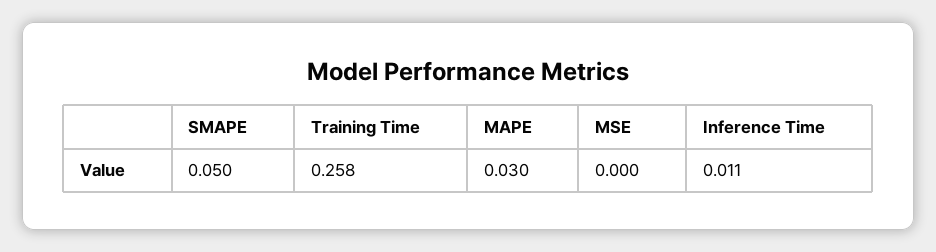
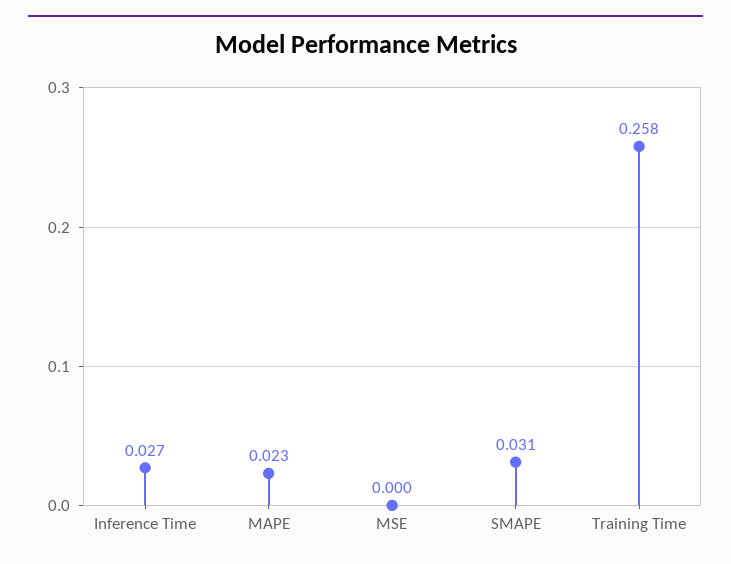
SMAPE: 0.05 -> 0.031
MAPE: 0.03 -> 0.023
Inference Time: 0.011 -> 0.027

